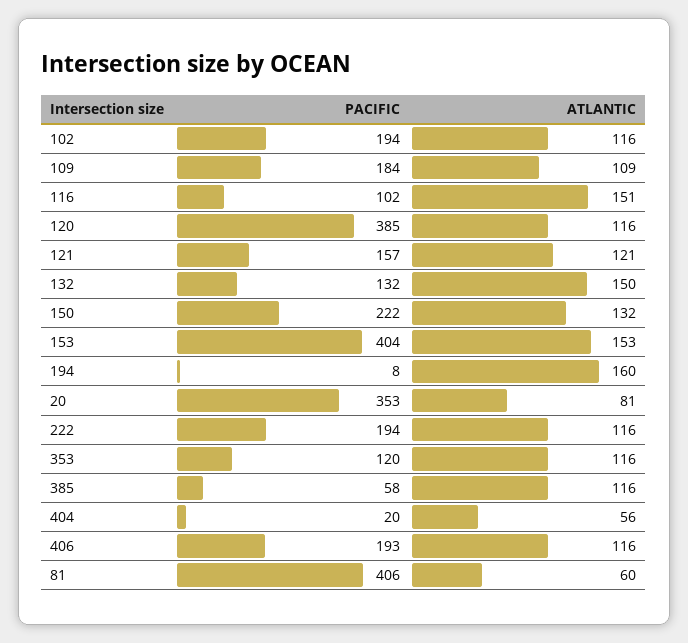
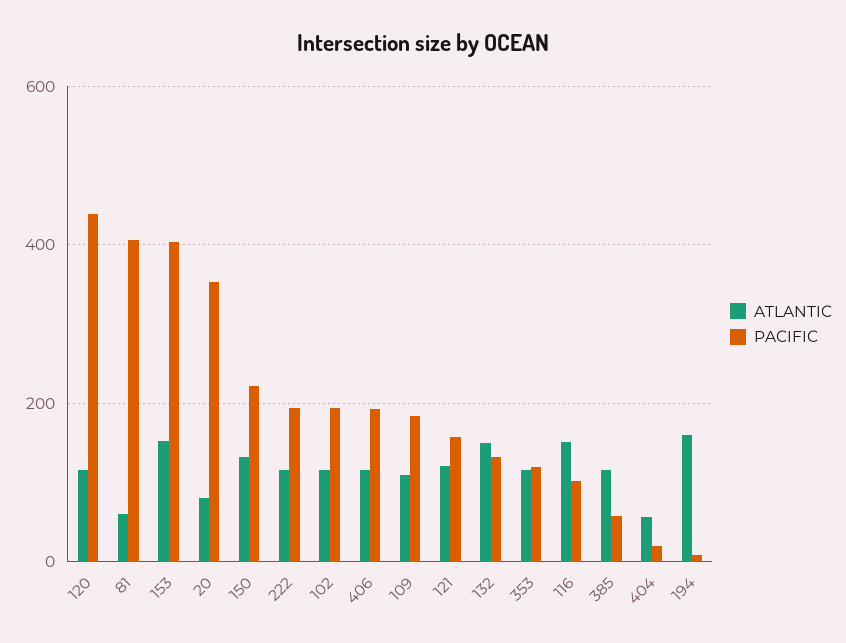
PACIFIC, 120: 385 -> 440

